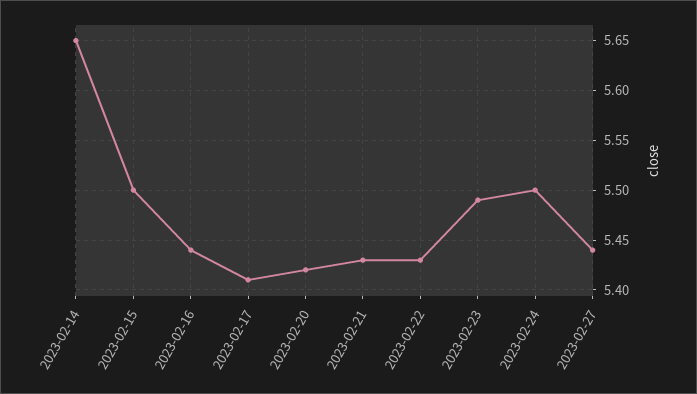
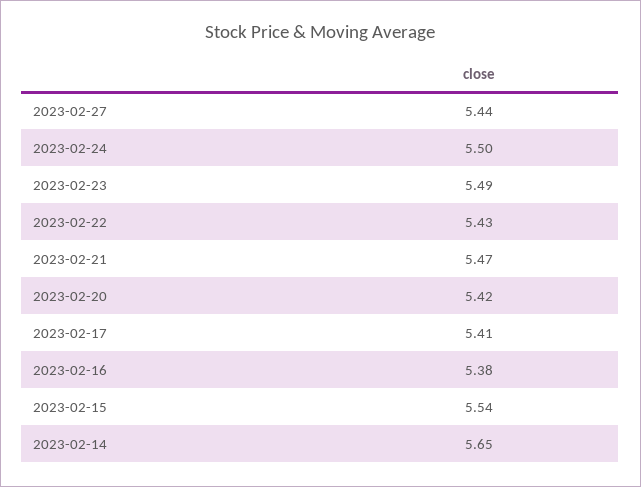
2023-02-15: 5.5 -> 5.54
2023-02-16: 5.44 -> 5.38
2023-02-21: 5.43 -> 5.47

